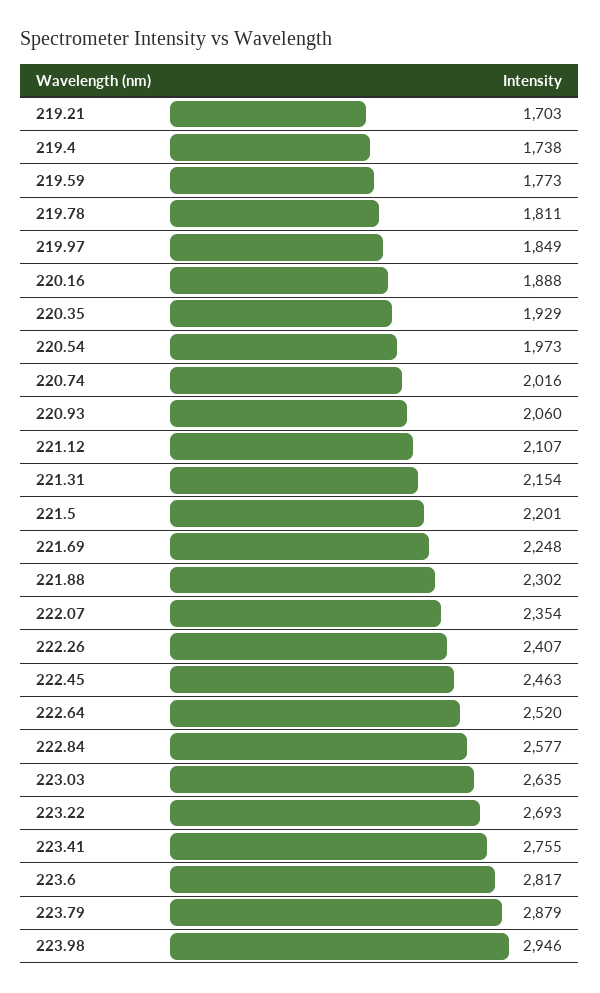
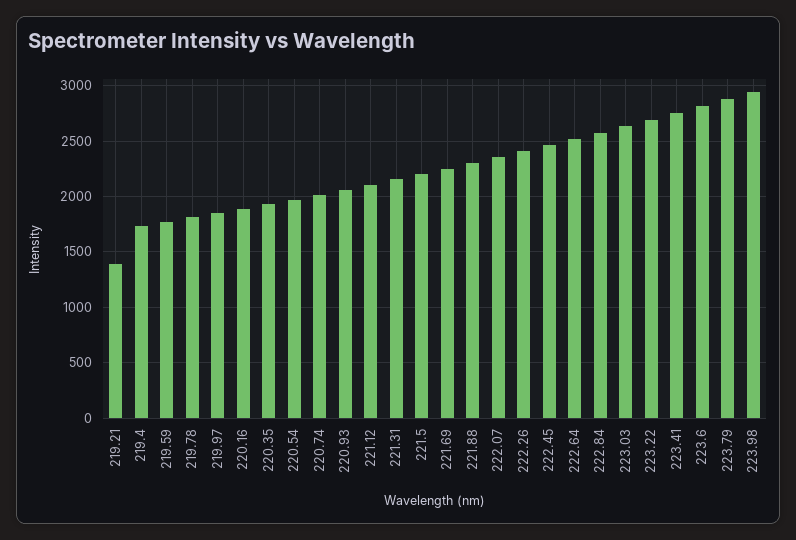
219.21: 1703 -> 1400

